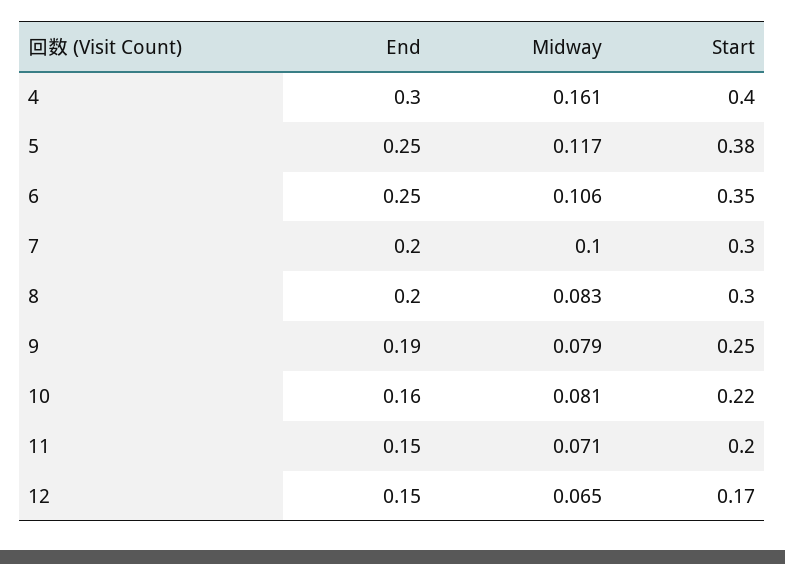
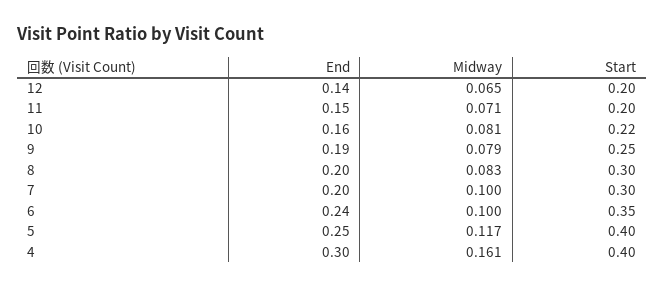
Start, 5: 0.38 -> 0.4
End, 6: 0.25 -> 0.24
Midway, 6: 0.106 -> 0.1
End, 12: 0.15 -> 0.14
Start, 12: 0.17 -> 0.2

